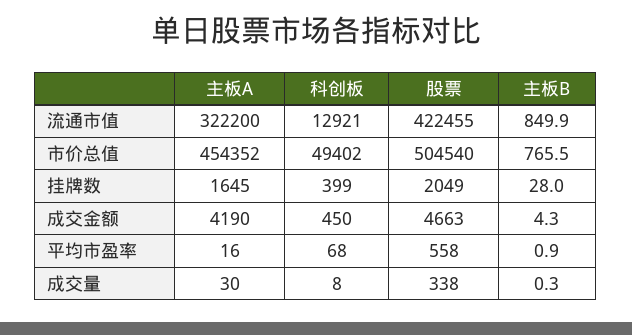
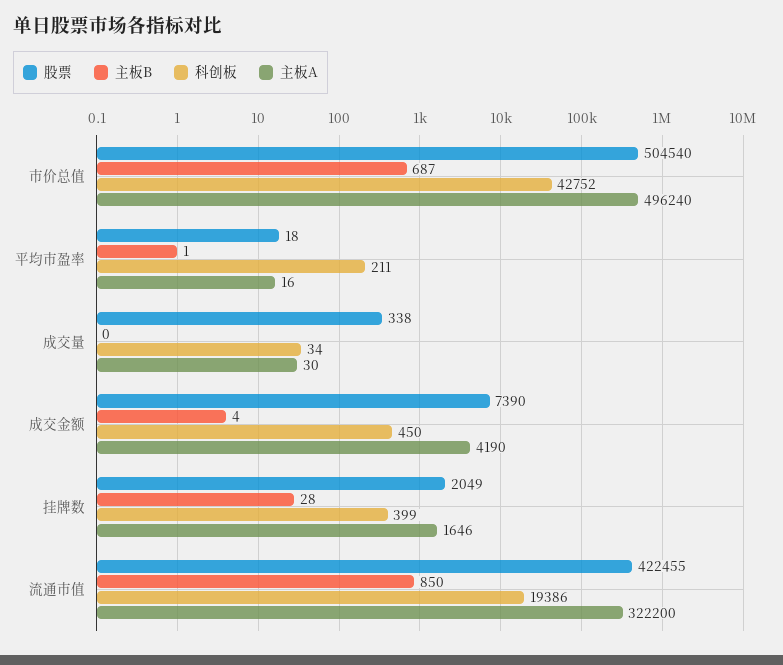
科创板, 流通市值: 12921 -> 19386
主板A, 市价总值: 454352 -> 496240
科创板, 市价总值: 49402 -> 42752
主板B, 市价总值: 765.5 -> 687
主板A, 挂牌数: 1645 -> 1646
股票, 成交金额: 4663 -> 7390
科创板, 平均市盈率: 68 -> 211
股票, 平均市盈率: 558 -> 18
科创板, 成交量: 8 -> 34

